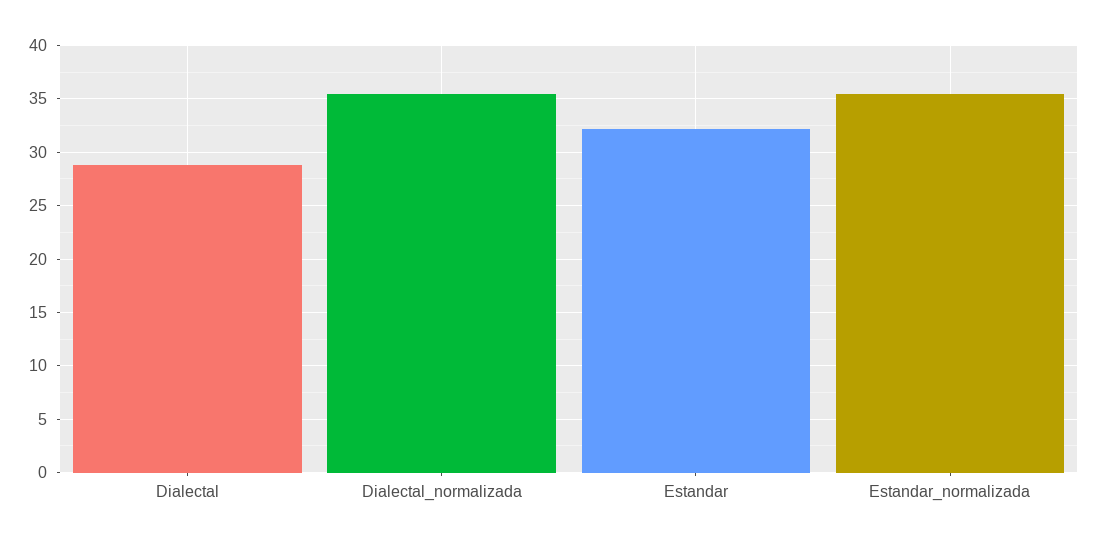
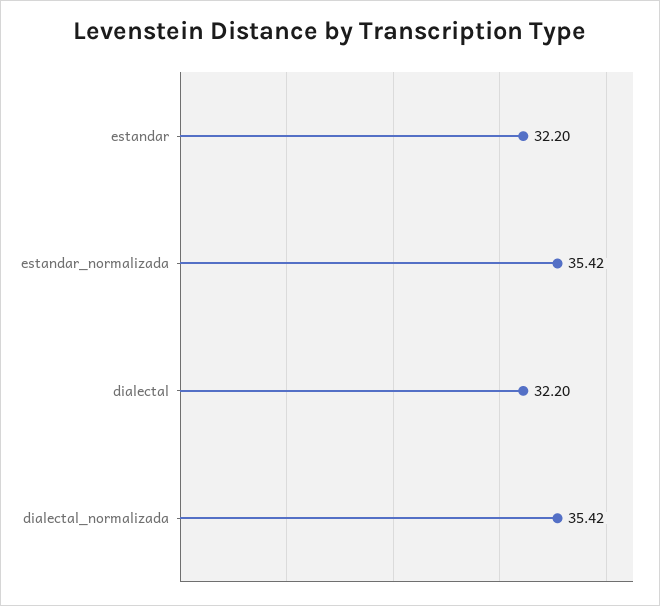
Dialectal: 29 -> 32.2

